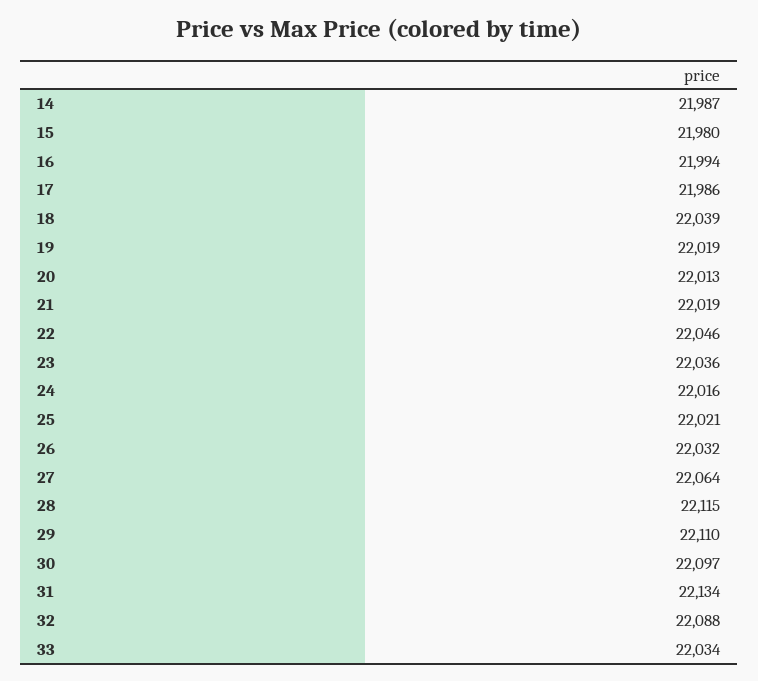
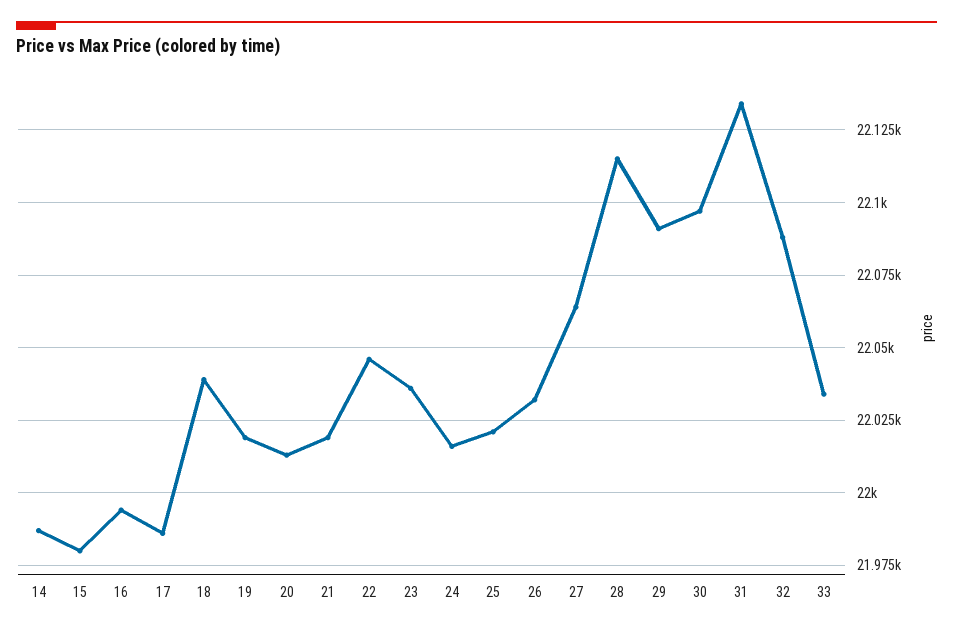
29: 22110 -> 22090

